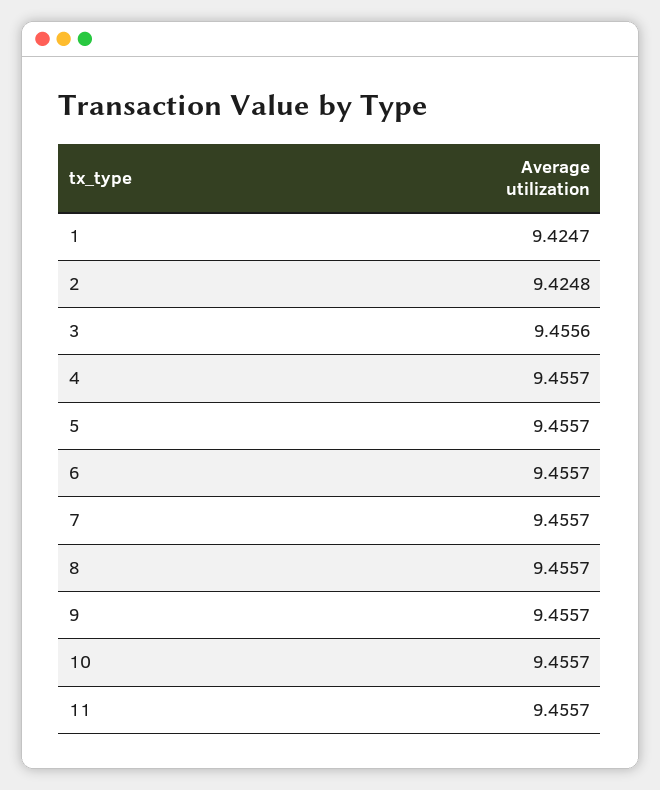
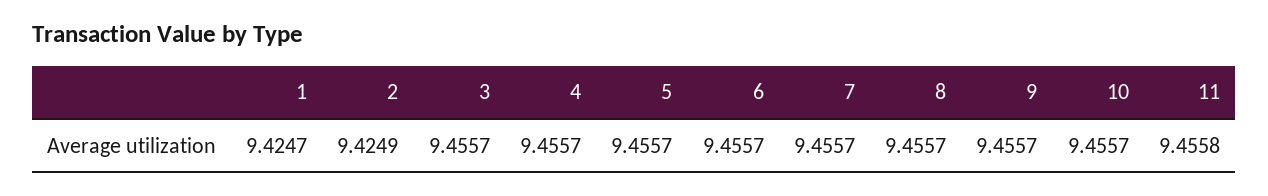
2: 9.4248 -> 9.4249
3: 9.4556 -> 9.4557
11: 9.4557 -> 9.4558

